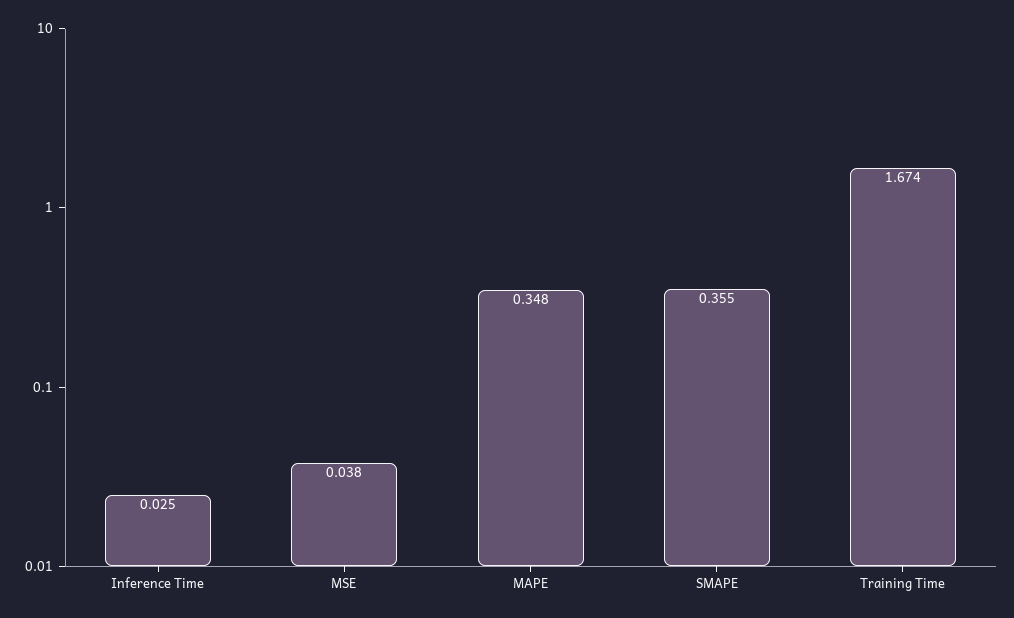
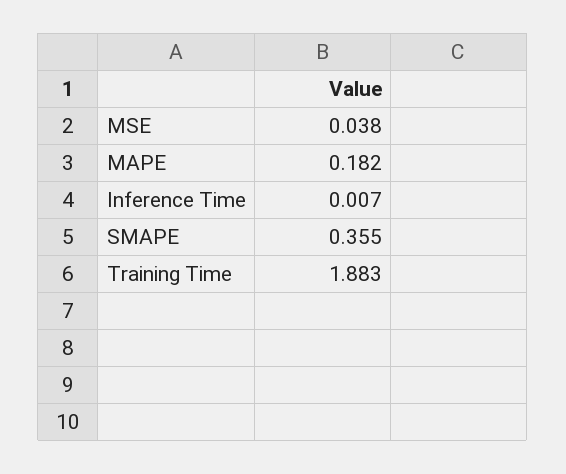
Inference Time: 0.025 -> 0.007
MAPE: 0.348 -> 0.182
Training Time: 1.674 -> 1.883

